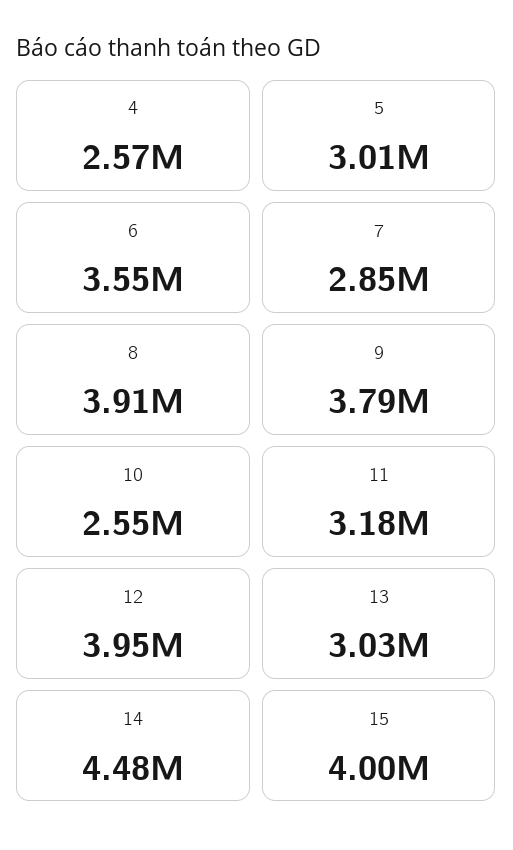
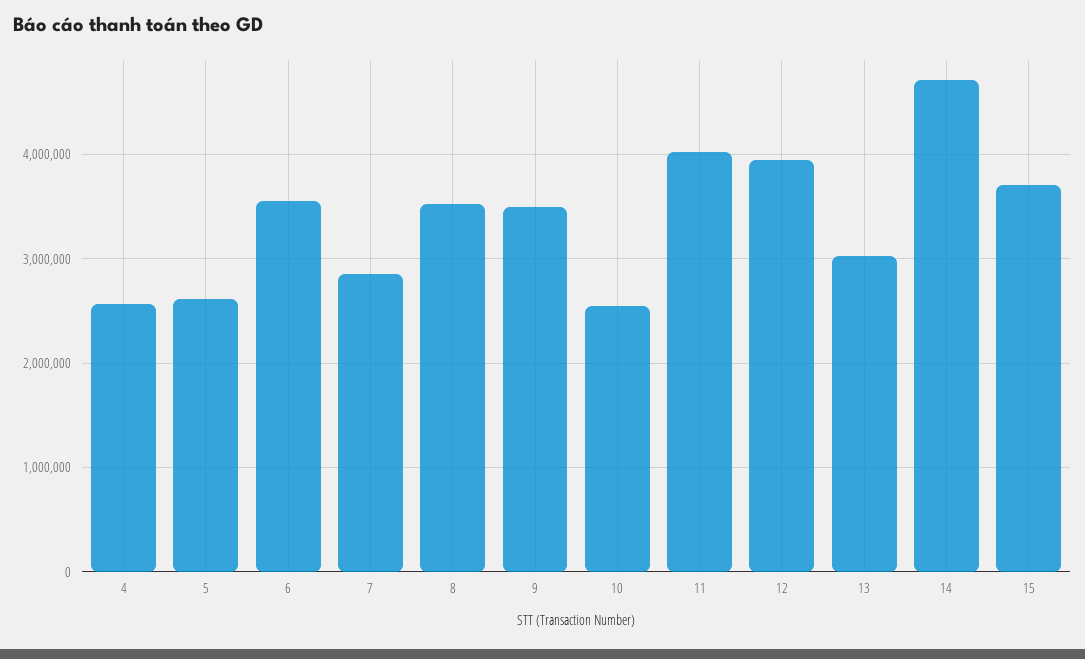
5: 3010000 -> 2600000
8: 3910000 -> 3500000
9: 3790000 -> 3500000
11: 3180000 -> 4000000
14: 4480000 -> 4700000
15: 4000000 -> 3700000

